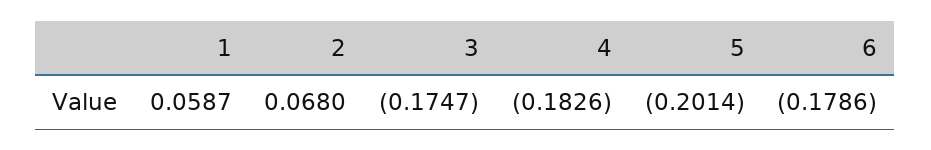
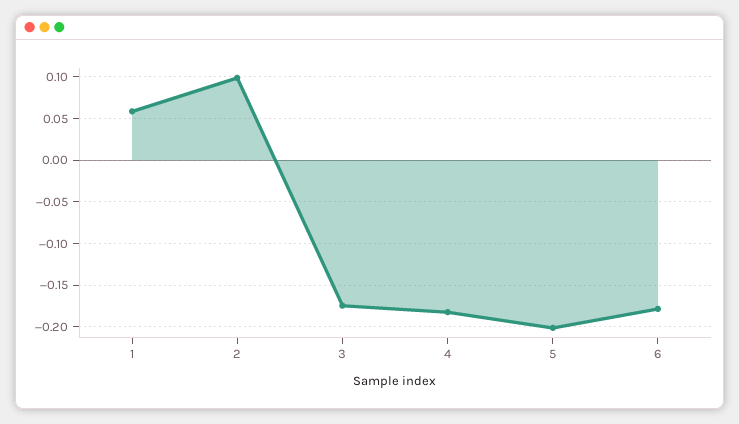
2: 0.068 -> 0.1

